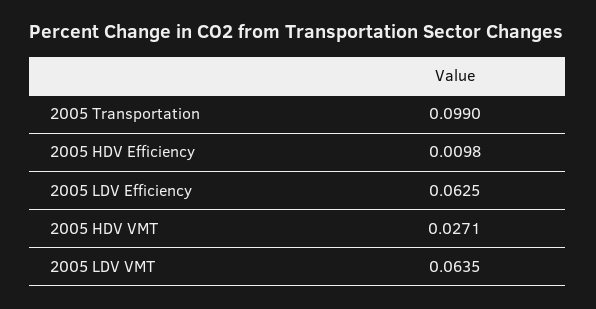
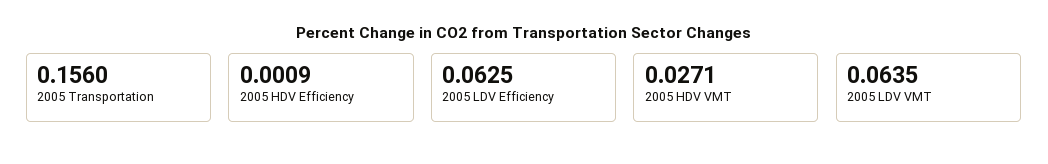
2005 Transportation: 0.099 -> 0.156
2005 HDV Efficiency: 0.0098 -> 0.0009

